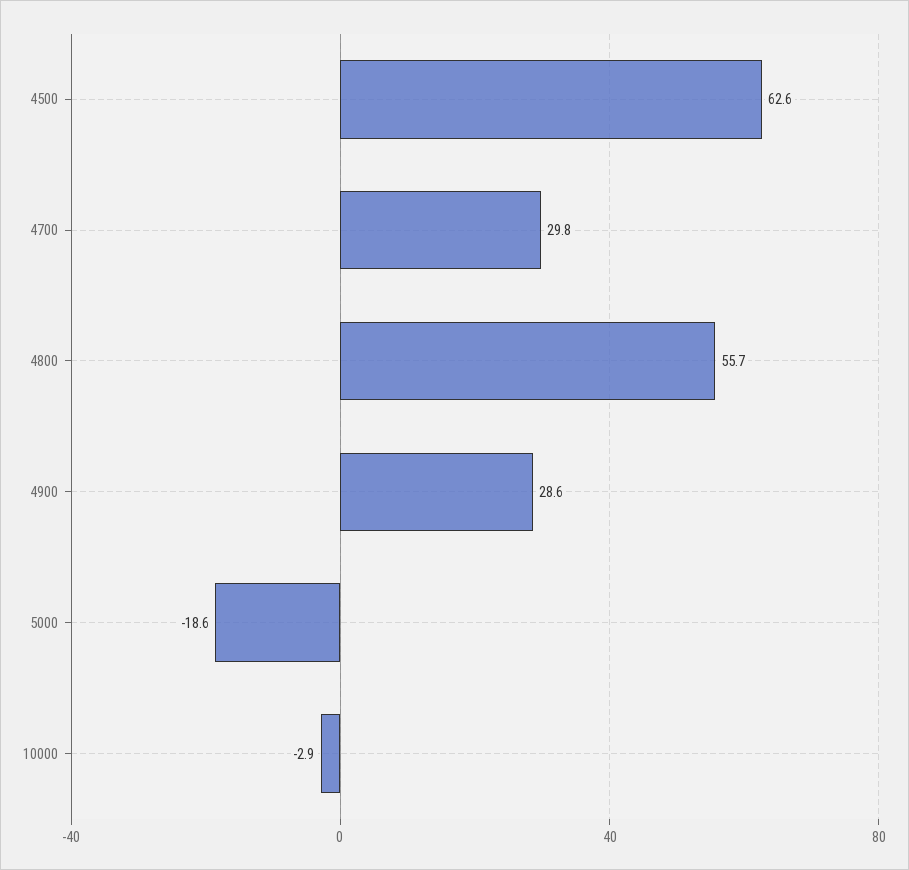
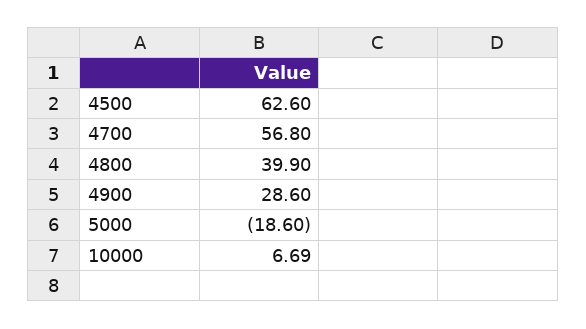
4700: 29.8 -> 56.8
4800: 55.7 -> 39.9
10000: -2.9 -> 6.69

